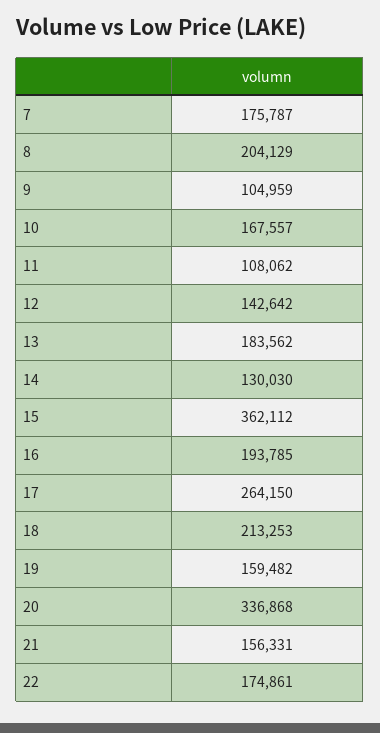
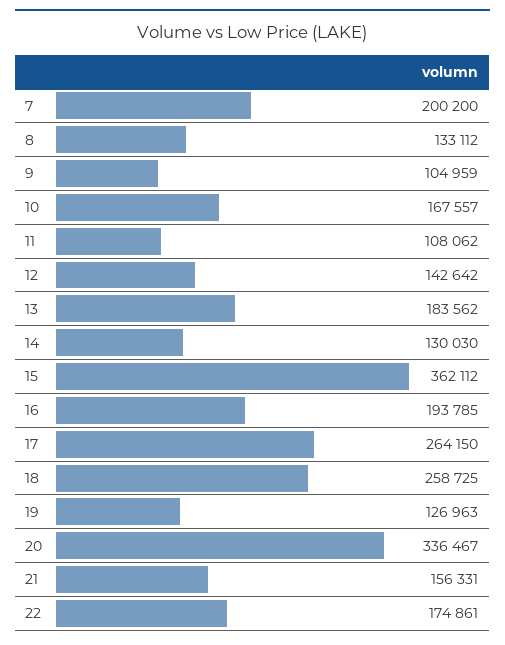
7: 175787 -> 200200
8: 204129 -> 133112
18: 213253 -> 258725
19: 159482 -> 126963
20: 336868 -> 336467

